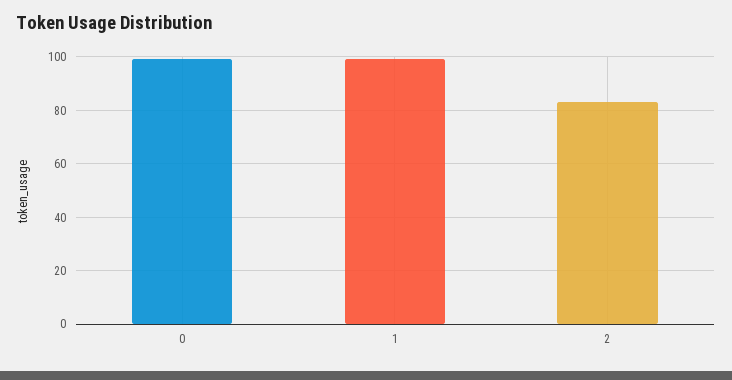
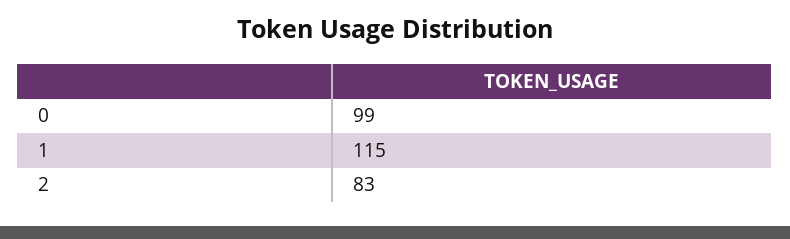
1: 100 -> 115

